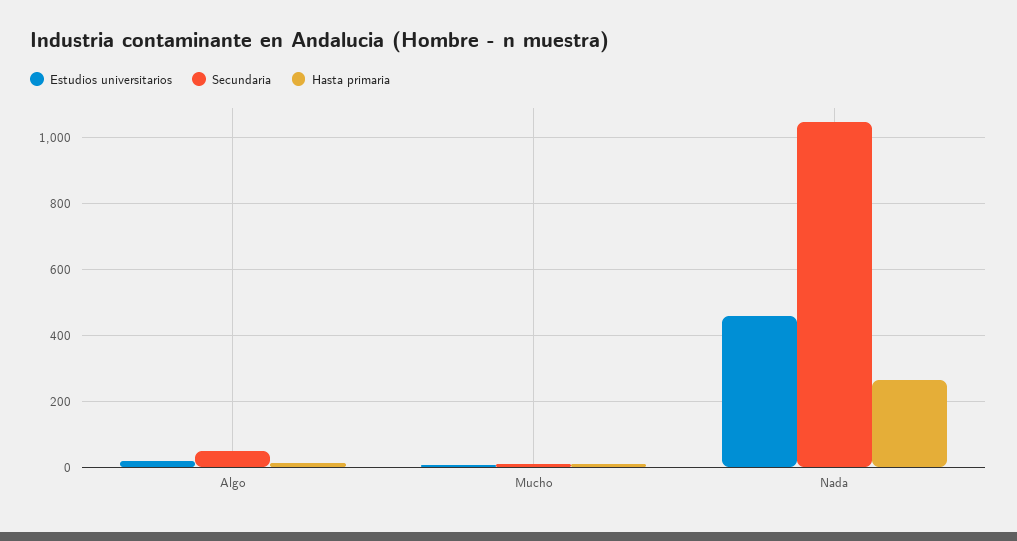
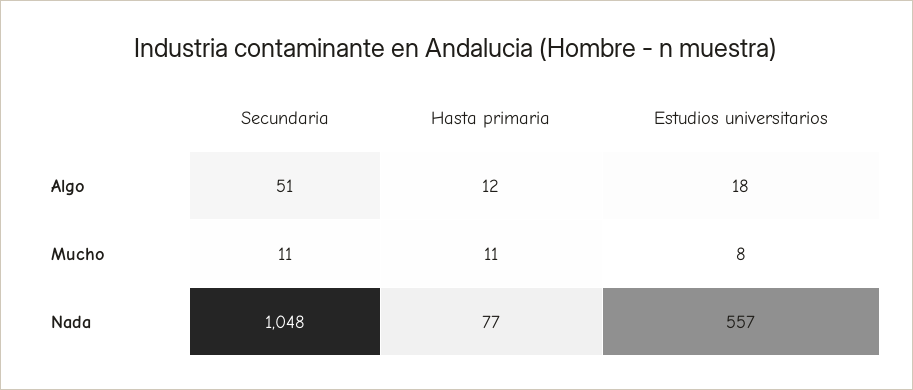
Estudios universitarios, Nada: 460 -> 557
Hasta primaria, Nada: 260 -> 77

